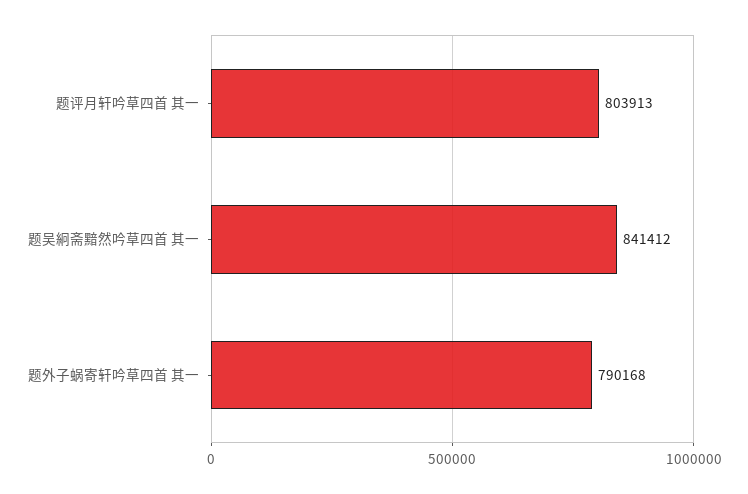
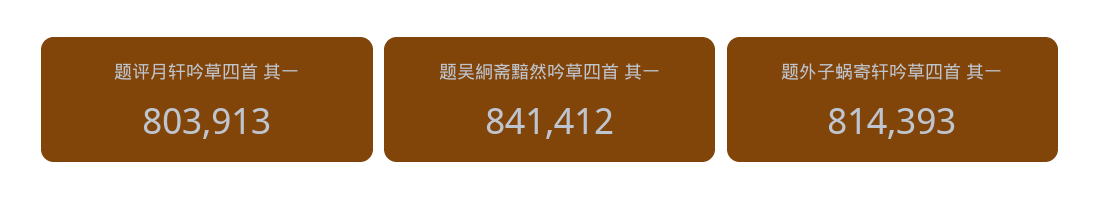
题外子蜗寄轩吟草四首 其一: 790168 -> 814393

